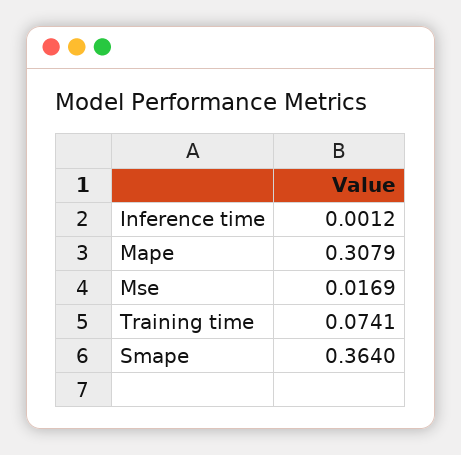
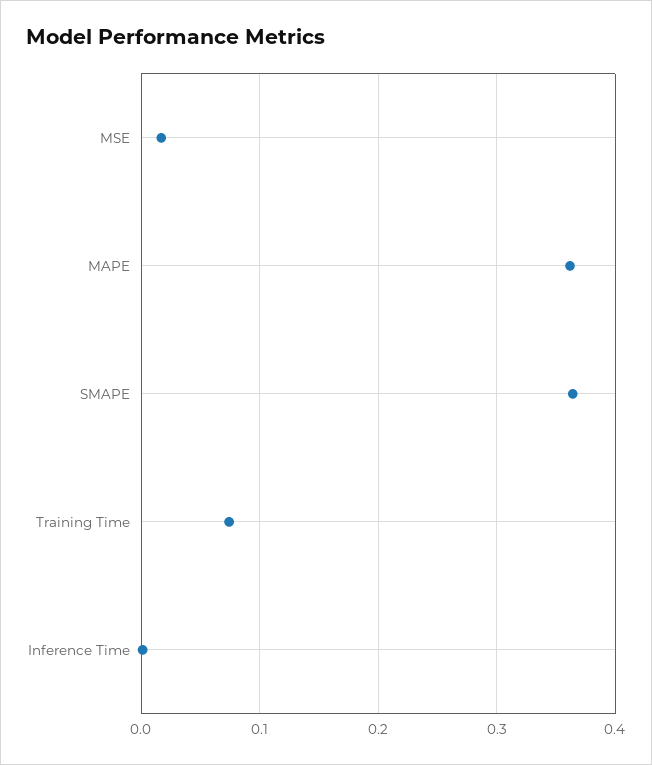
Mape: 0.3079 -> 0.36

